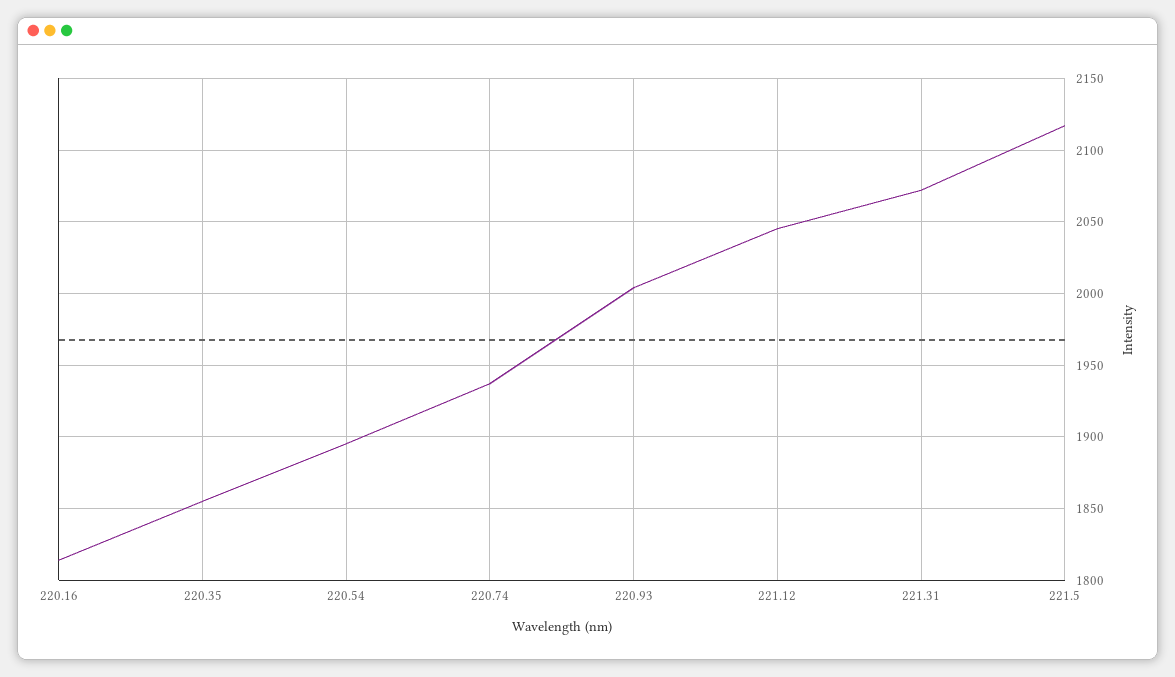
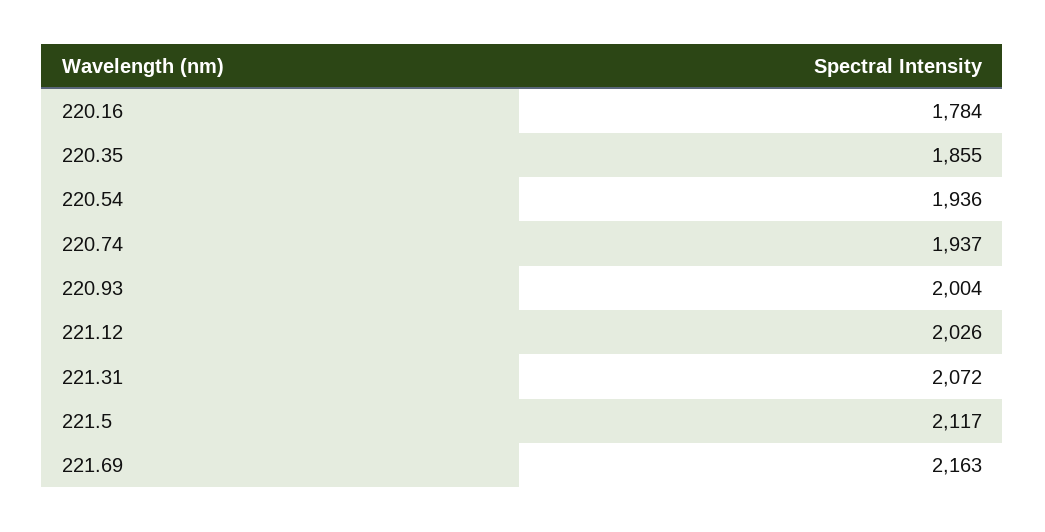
220.16: 1815 -> 1784
220.54: 1895 -> 1936
221.12: 2045 -> 2026
221.69: none -> 2163

